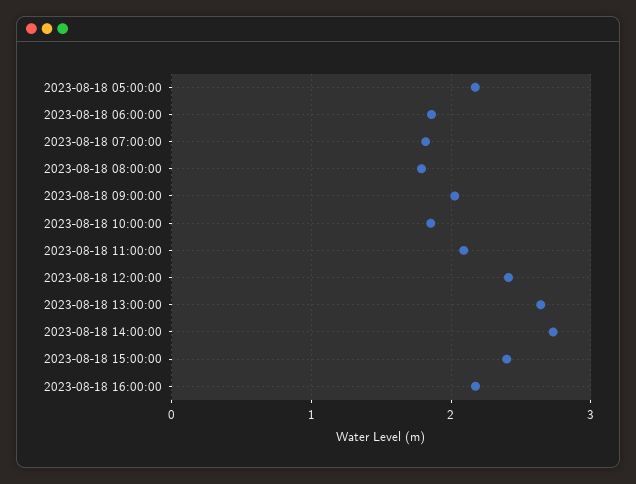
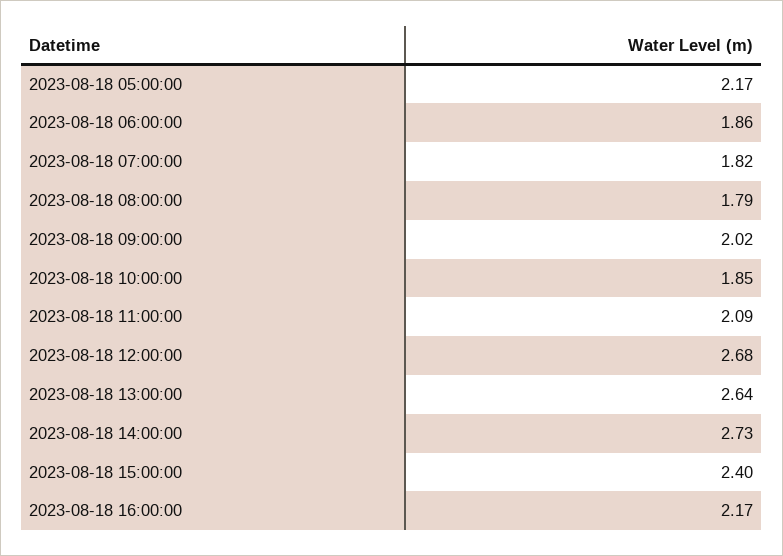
2023-08-18 12:00:00: 2.4 -> 2.68

